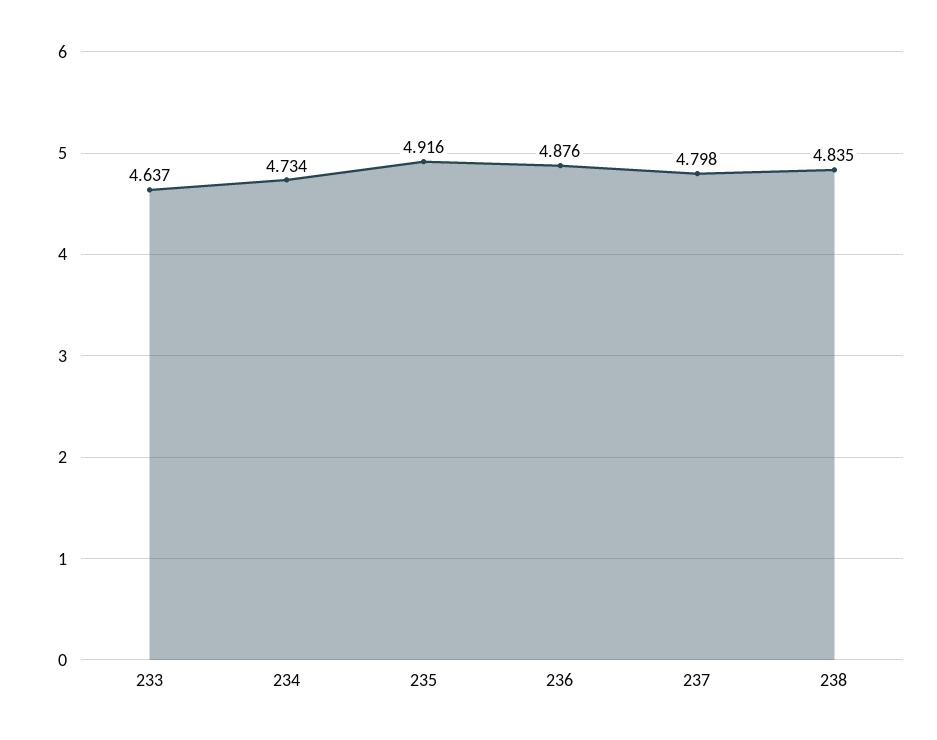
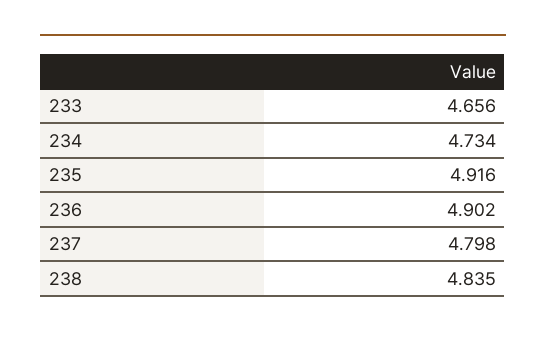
233: 4.637 -> 4.656
236: 4.876 -> 4.902

